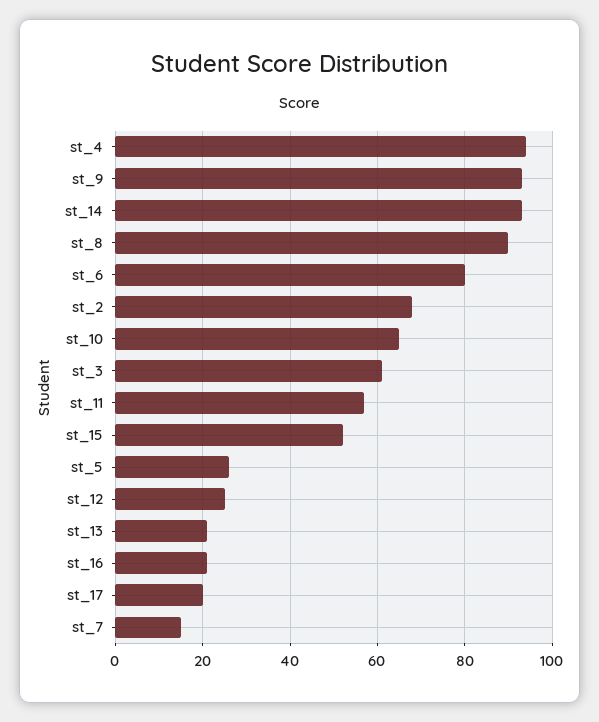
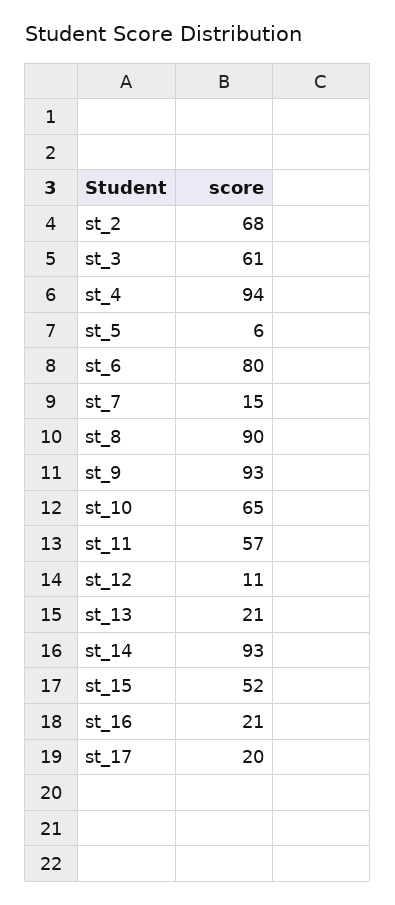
st_5: 25 -> 6
st_12: 25 -> 11

